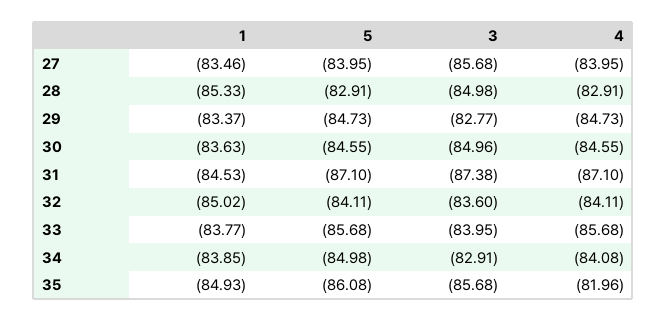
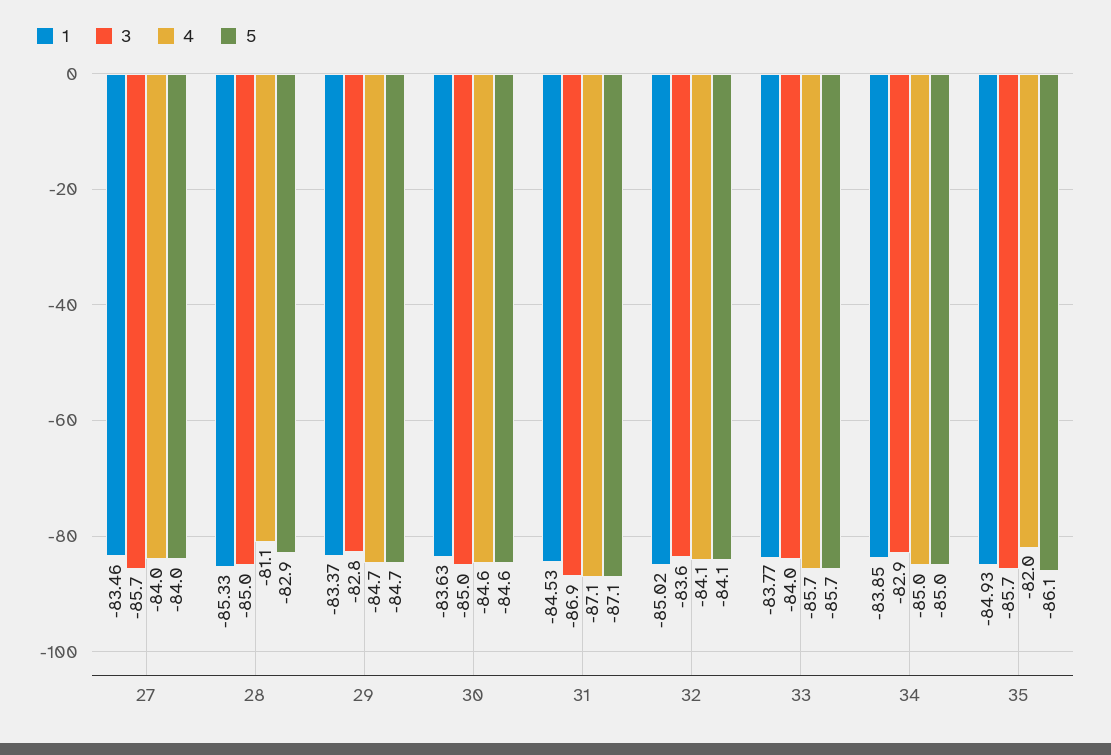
4, 28: -82.91 -> -81.1
3, 31: -87.38 -> -86.9
4, 34: -84.08 -> -85

